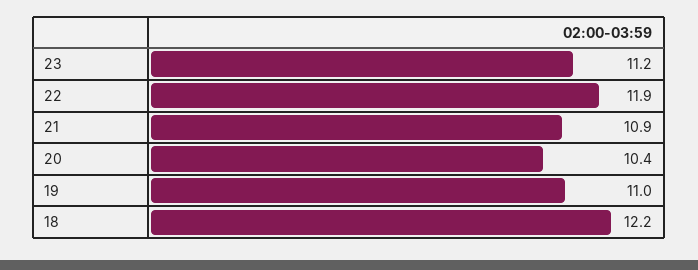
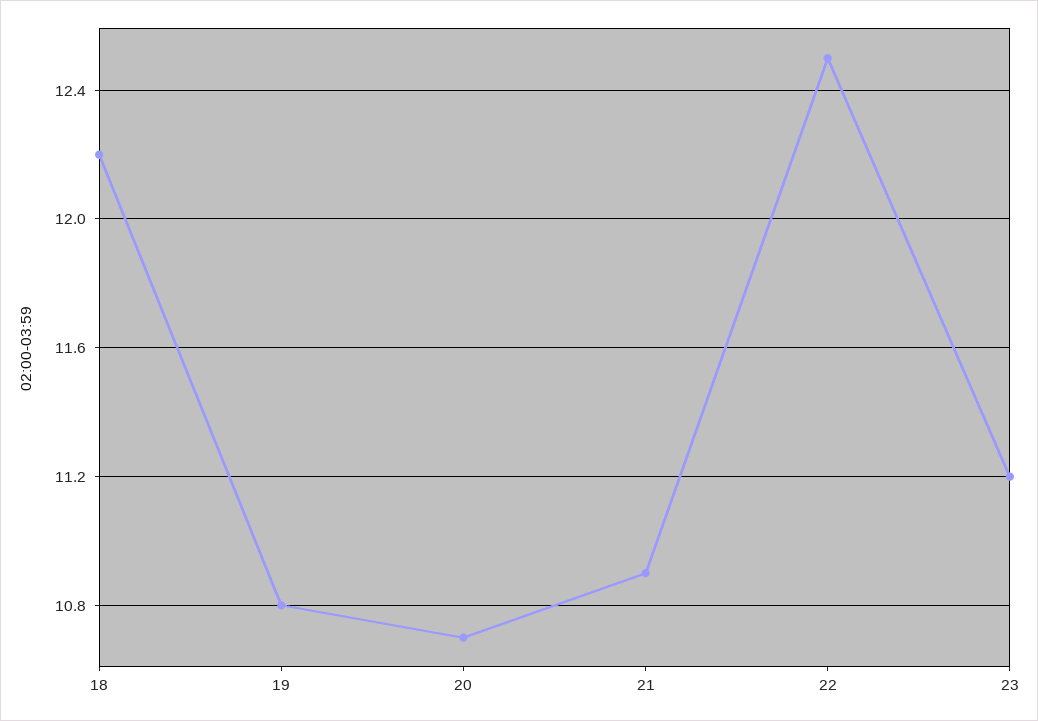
22: 11.9 -> 12.5
20: 10.4 -> 10.7
19: 11 -> 10.8

